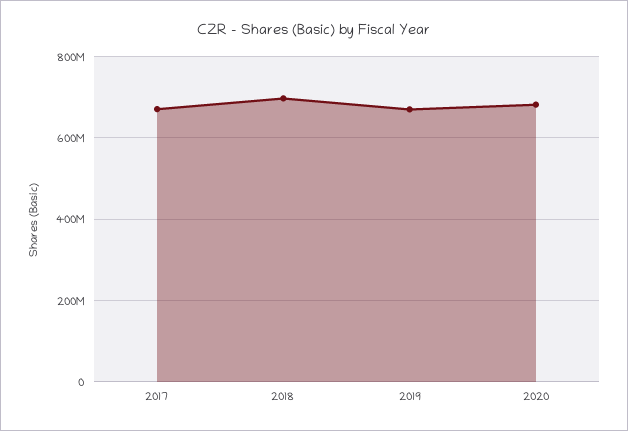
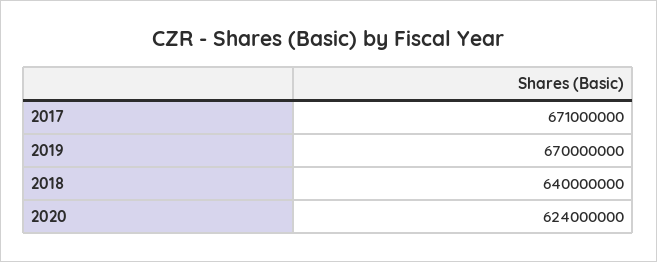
2018: 700000000 -> 640000000
2020: 680000000 -> 624000000

